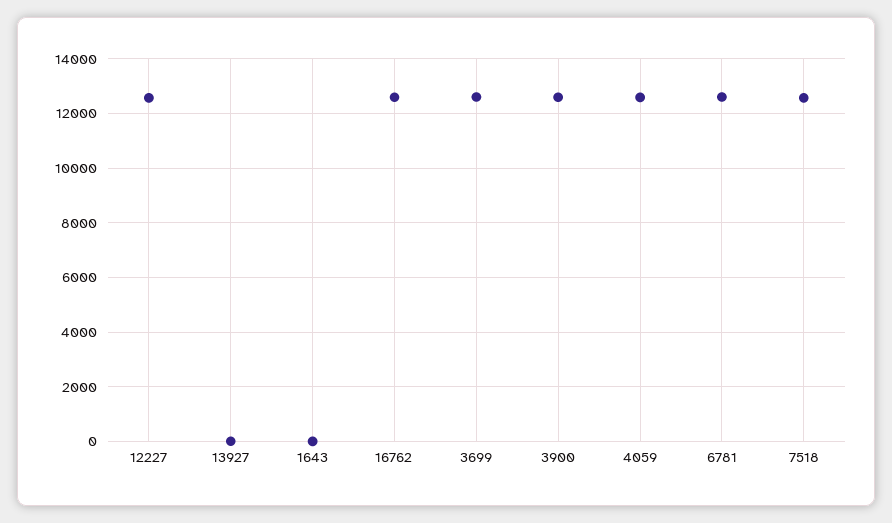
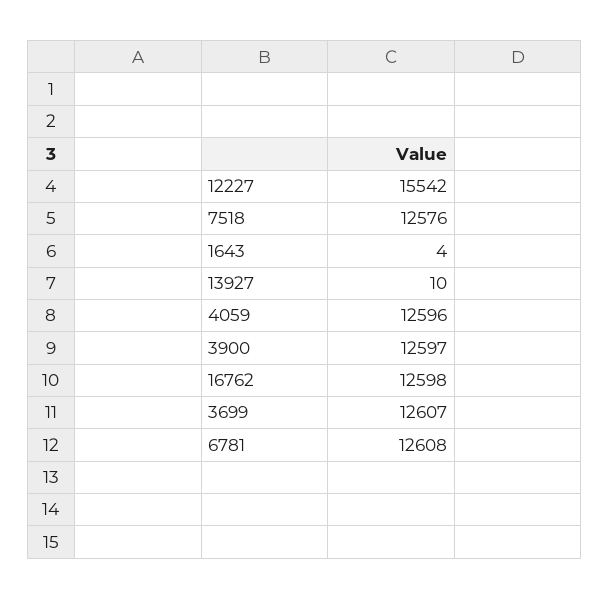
12227: 12500 -> 15542

